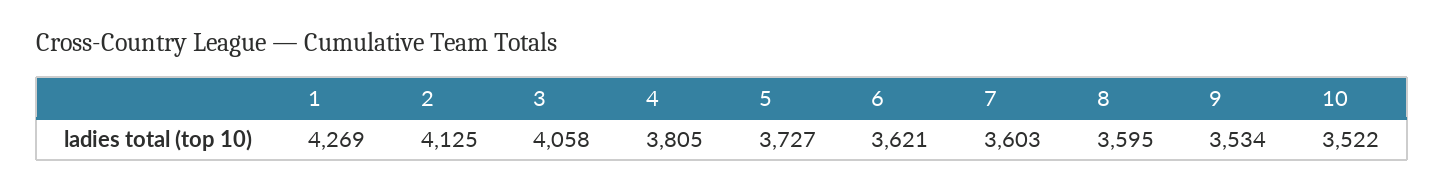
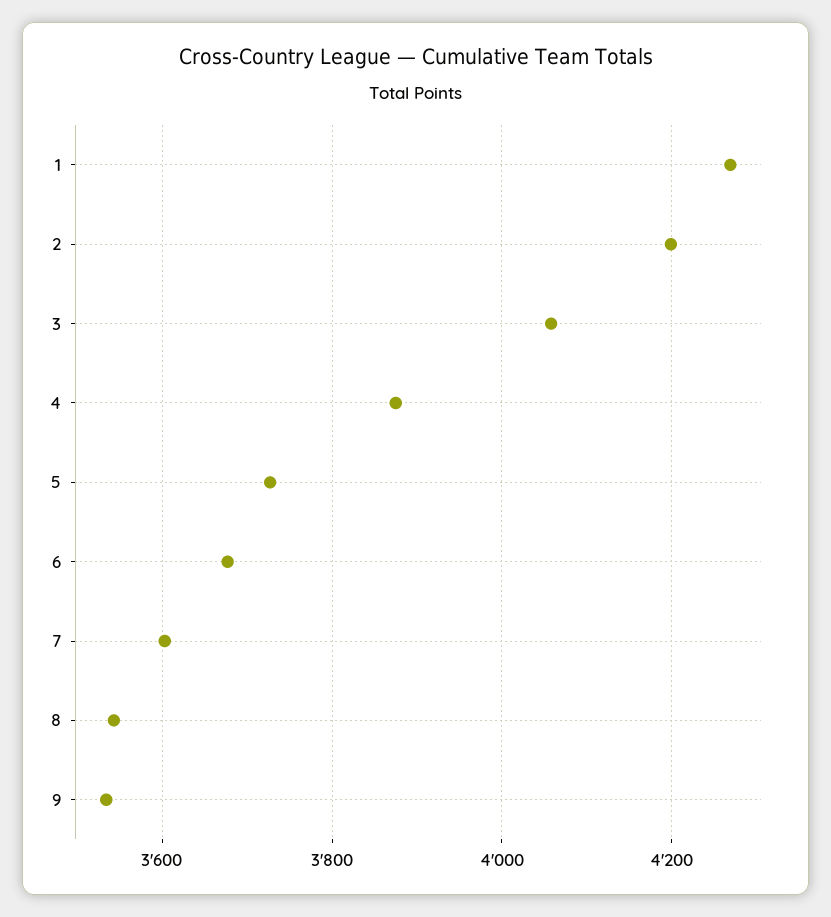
2: 4125 -> 4200
4: 3805 -> 3880
6: 3621 -> 3680
8: 3595 -> 3540
10: 3522 -> none

